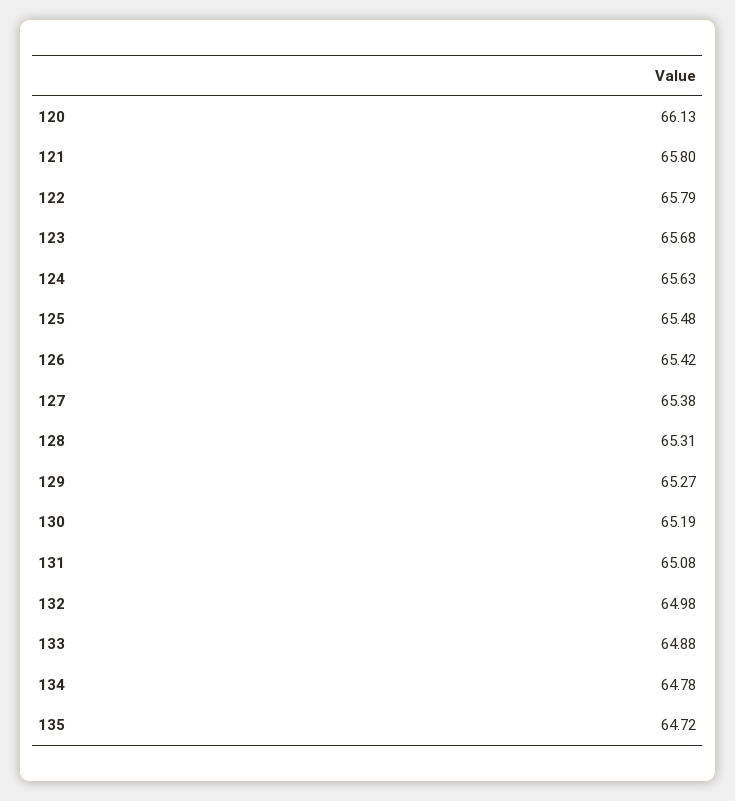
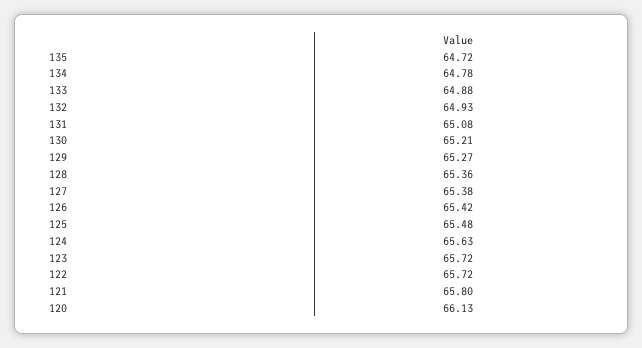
122: 65.79 -> 65.72
123: 65.68 -> 65.72
128: 65.31 -> 65.36
130: 65.19 -> 65.21
132: 64.98 -> 64.93

